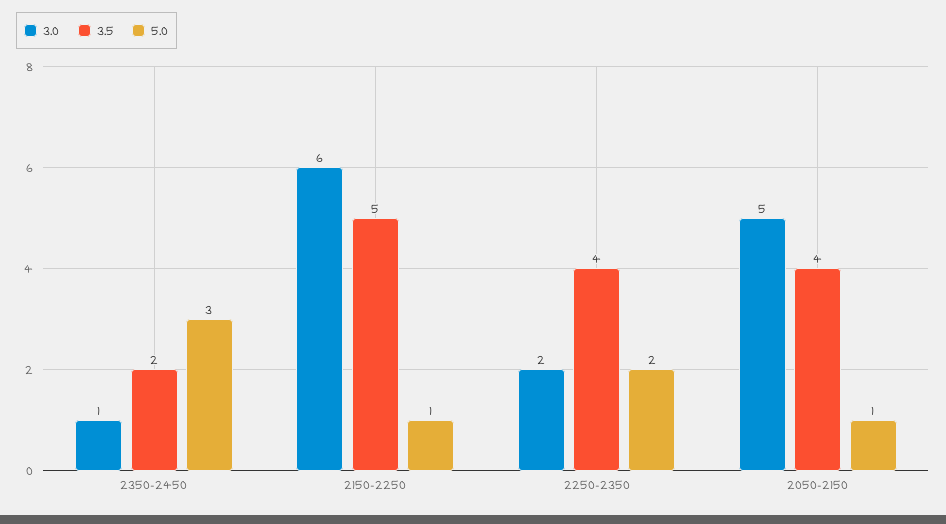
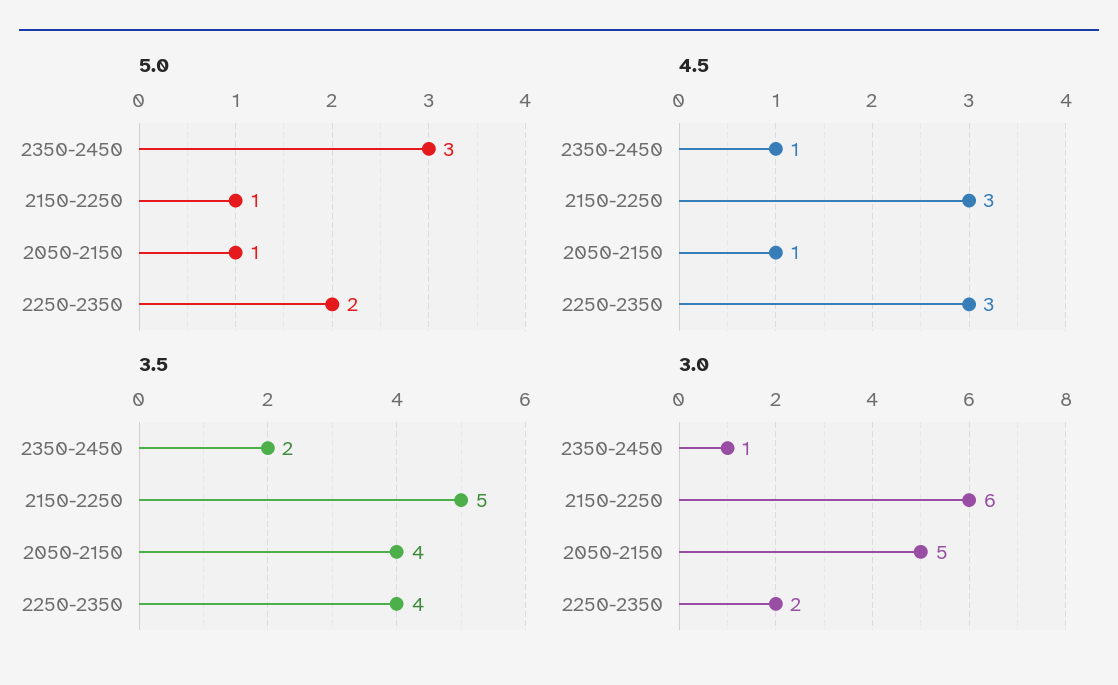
4.5, 2350-2450: none -> 1
4.5, 2150-2250: none -> 3
4.5, 2050-2150: none -> 1
4.5, 2250-2350: none -> 3

